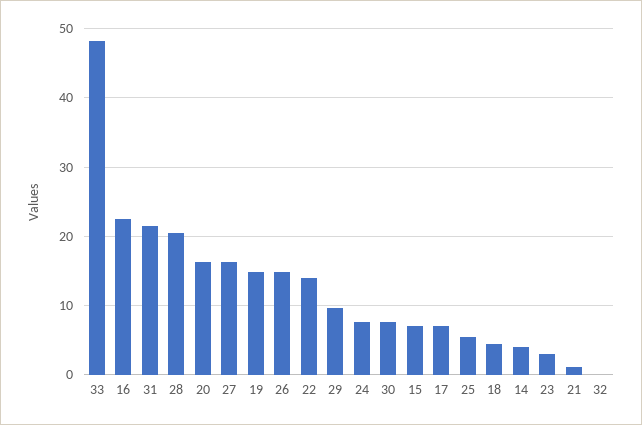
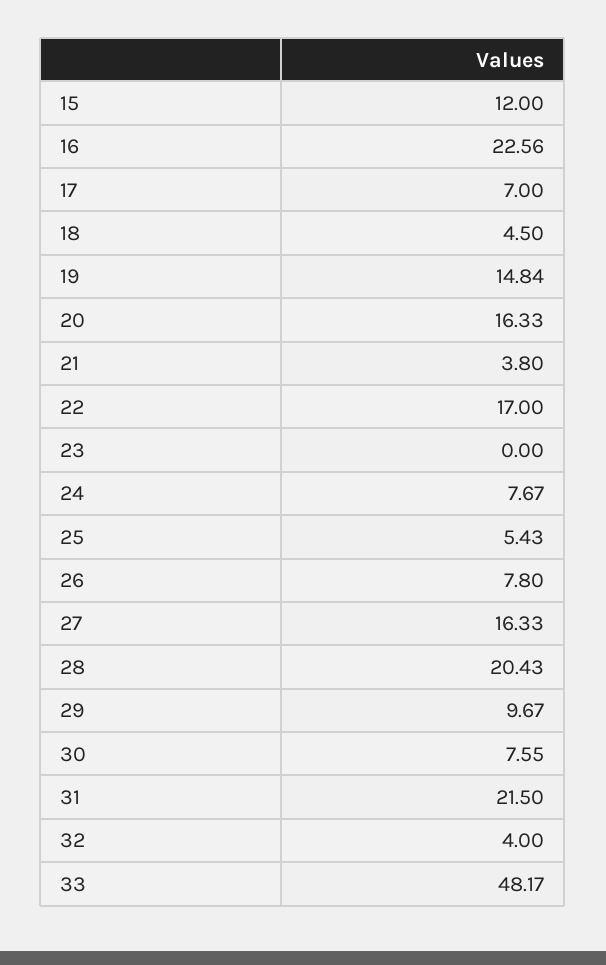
26: 15 -> 7.8
22: 14 -> 17
15: 7 -> 12
14: 4 -> none
23: 3 -> 0
21: 1 -> 3.8
32: 0 -> 4

